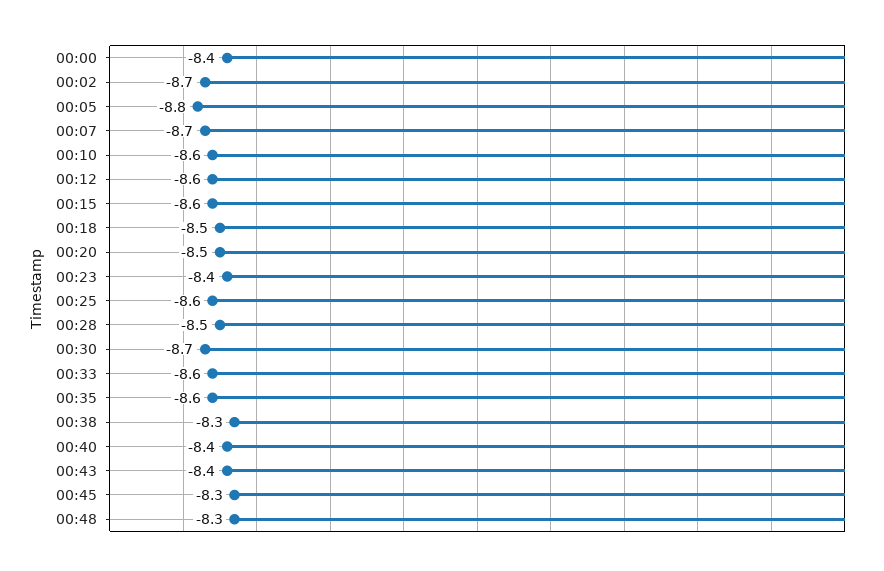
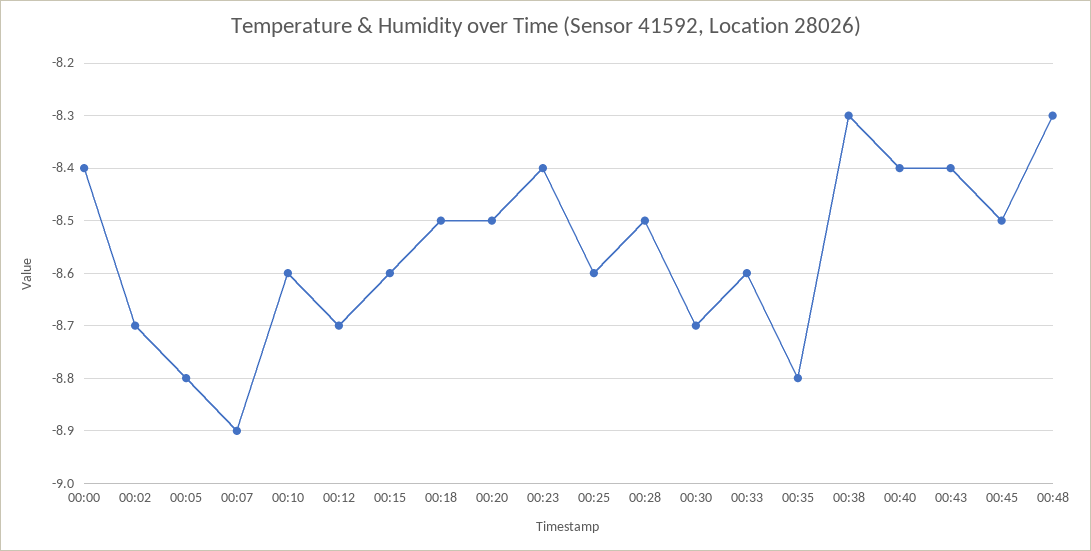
00:07: -8.7 -> -8.9
00:12: -8.6 -> -8.7
00:35: -8.6 -> -8.8
00:45: -8.3 -> -8.5

